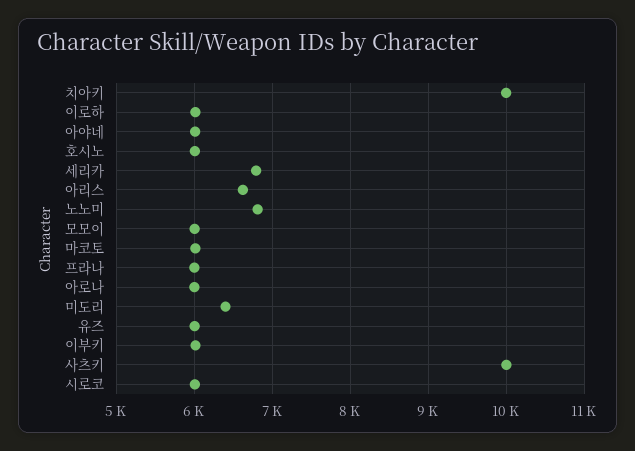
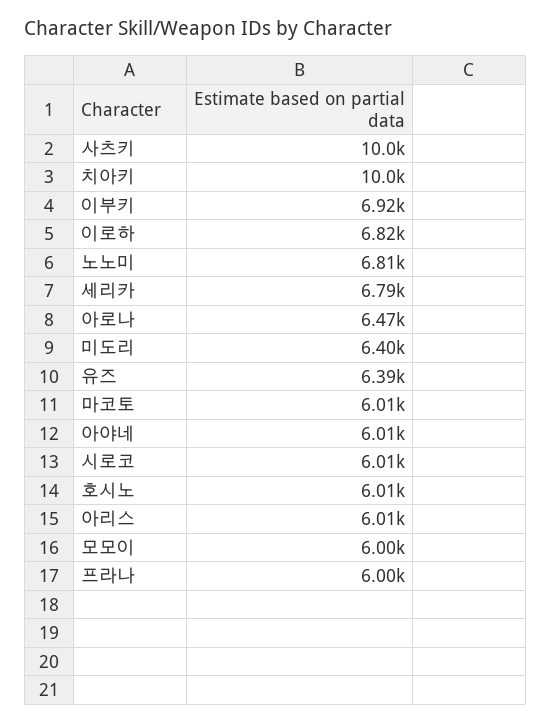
이로하: 6000 -> 6820
아리스: 6600 -> 6010
아로나: 6000 -> 6470
유즈: 6000 -> 6390
이부키: 6000 -> 6920

